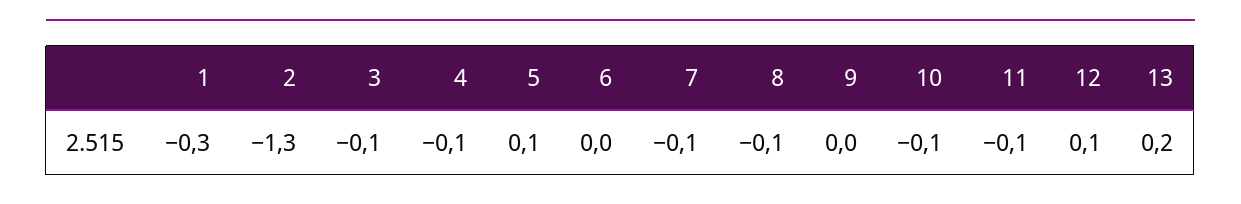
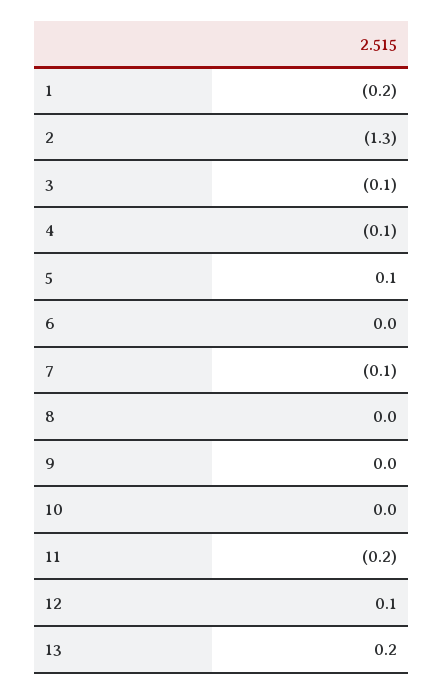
1: -0.3 -> -0.2
8: -0.1 -> 0
10: -0.1 -> 0
11: -0.1 -> -0.2

